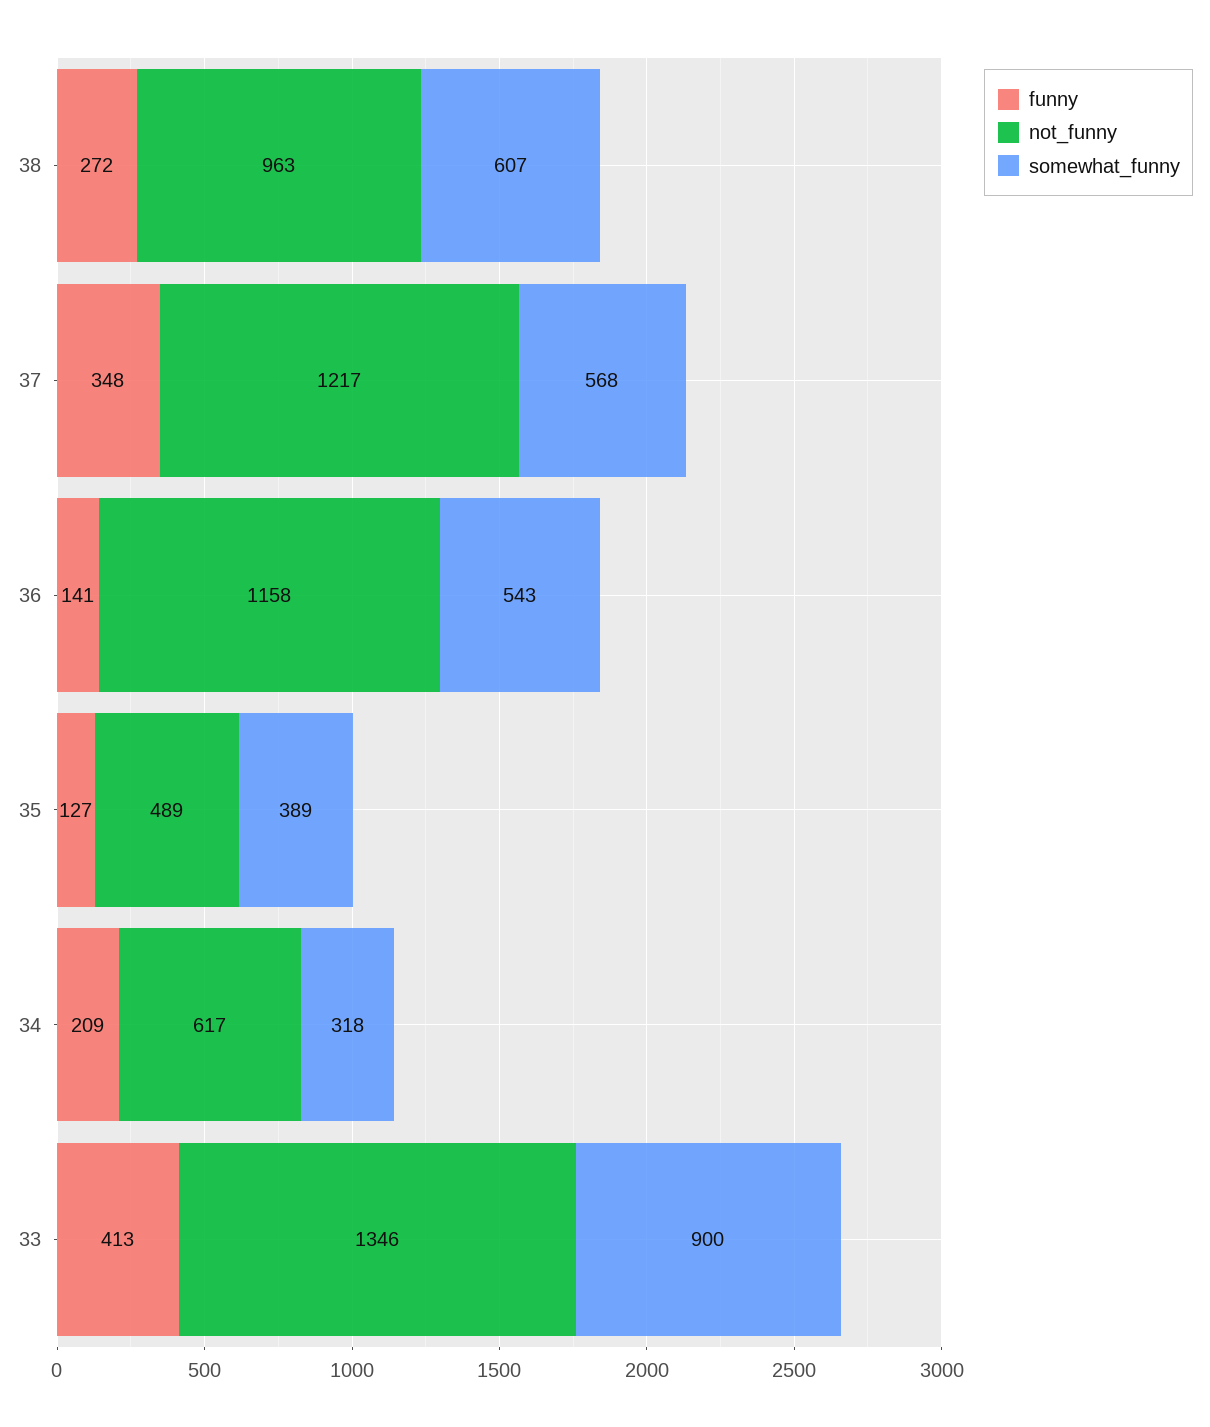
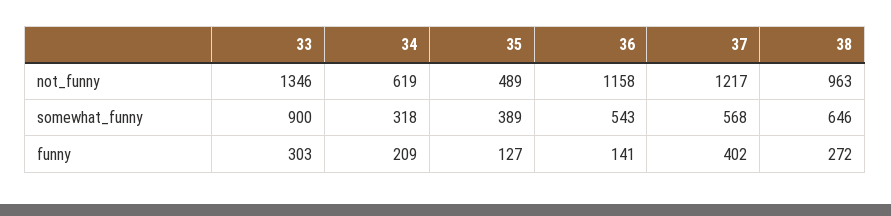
somewhat_funny, 38: 607 -> 646
funny, 37: 348 -> 402
not_funny, 34: 617 -> 619
funny, 33: 413 -> 303

